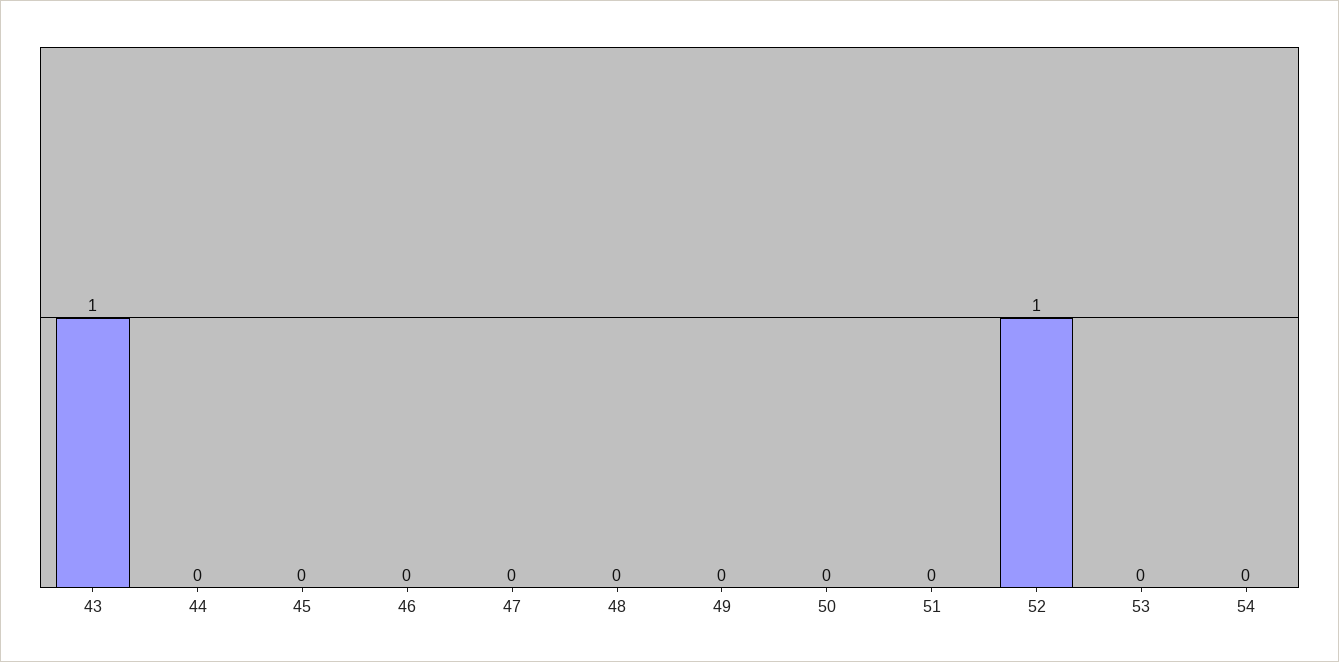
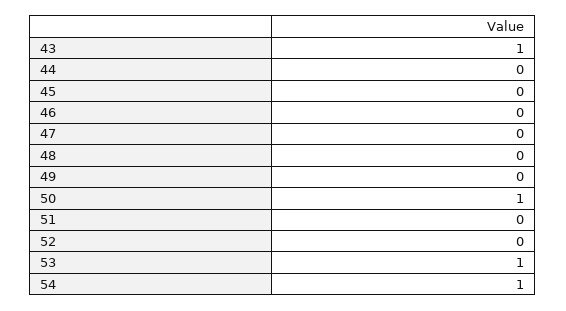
50: 0 -> 1
52: 1 -> 0
53: 0 -> 1
54: 0 -> 1

